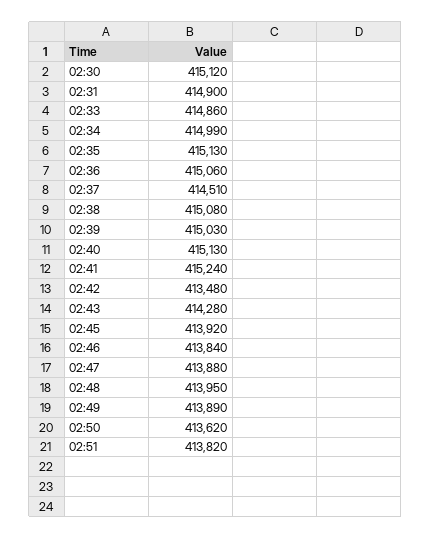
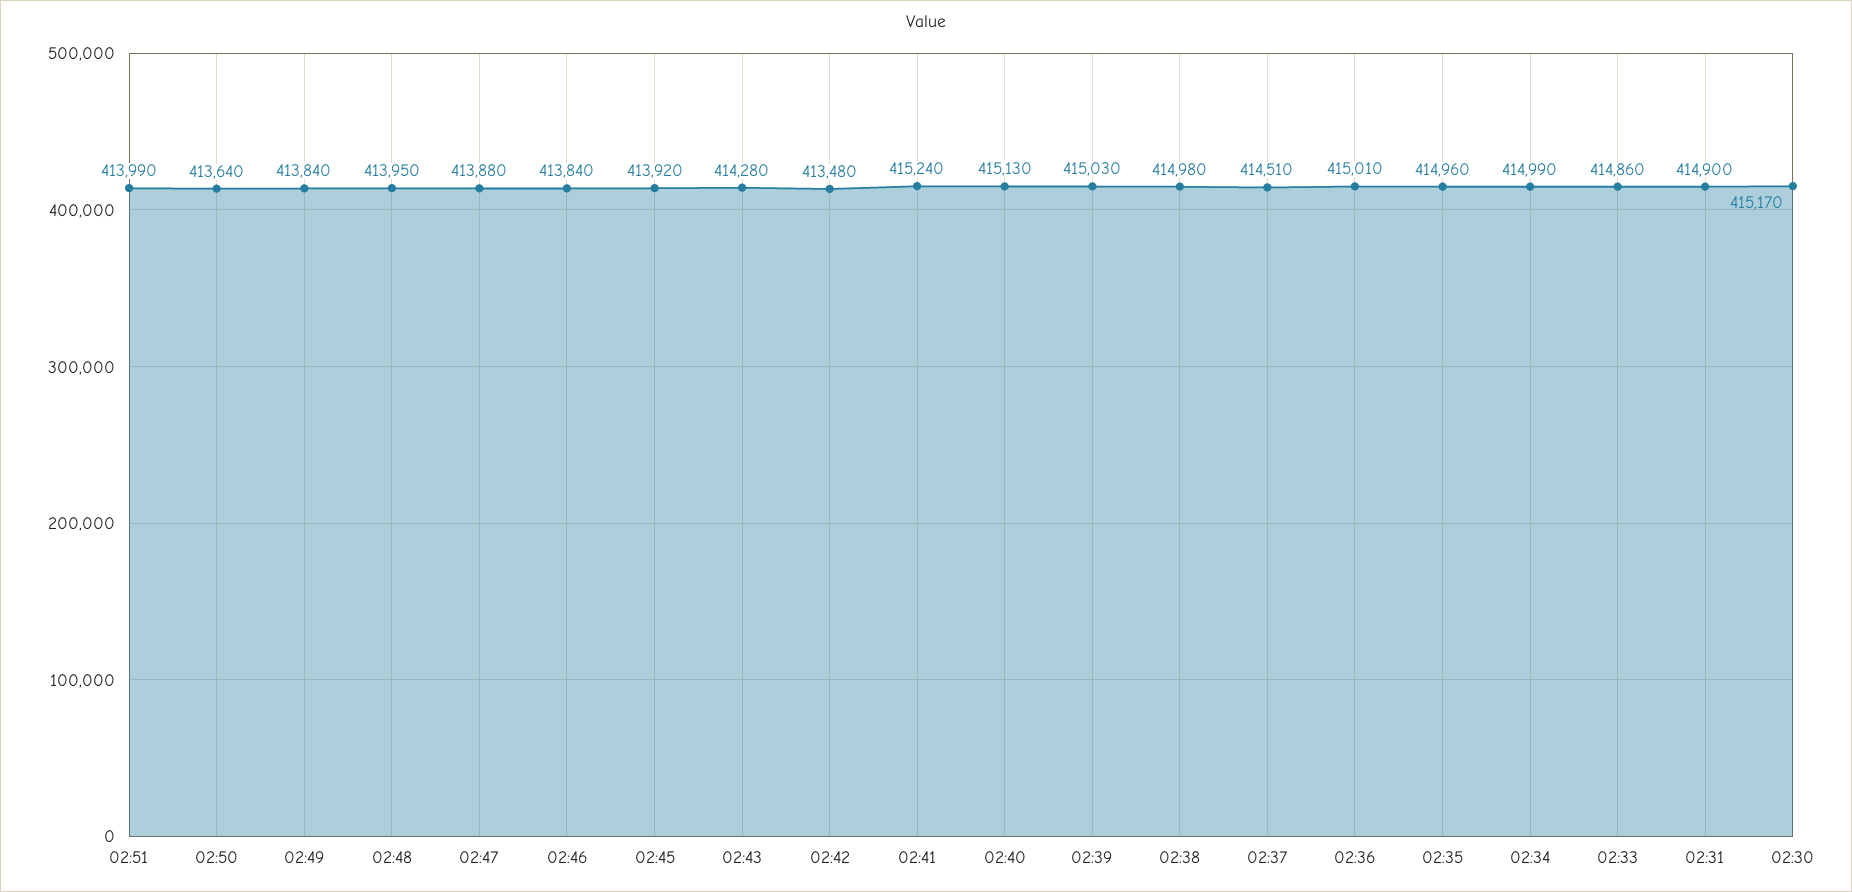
02:30: 415120 -> 415170
02:35: 415130 -> 414960
02:36: 415060 -> 415010
02:38: 415080 -> 414980
02:49: 413890 -> 413840
02:50: 413620 -> 413640
02:51: 413820 -> 413990

